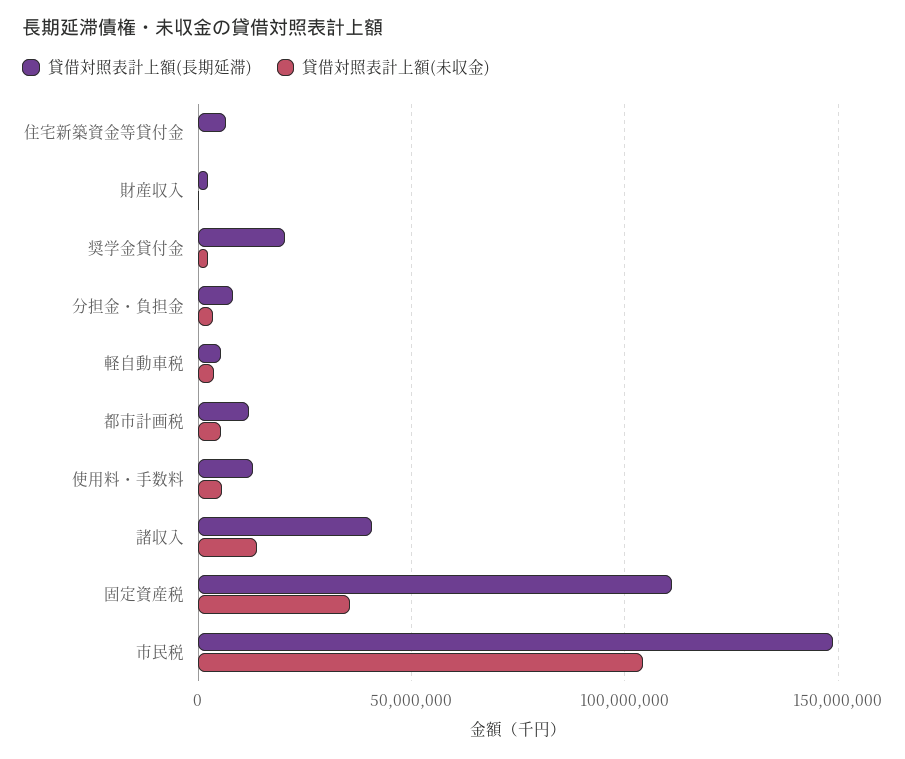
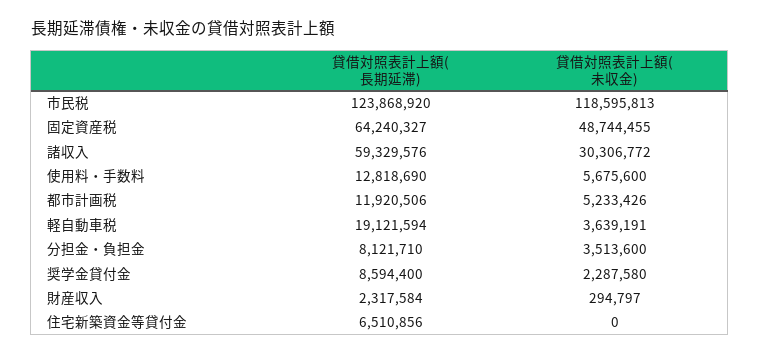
貸借対照表計上額(長期延滞), 奨学金貸付金: 20000000 -> 8594400
貸借対照表計上額(長期延滞), 軽自動車税: 5000000 -> 19121594
貸借対照表計上額(長期延滞), 諸収入: 40000000 -> 59329576
貸借対照表計上額(未収金), 諸収入: 15000000 -> 30306772
貸借対照表計上額(長期延滞), 固定資産税: 110000000 -> 64240327
貸借対照表計上額(未収金), 固定資産税: 35000000 -> 48744455
貸借対照表計上額(長期延滞), 市民税: 150000000 -> 123868920
貸借対照表計上額(未収金), 市民税: 105000000 -> 118595813

